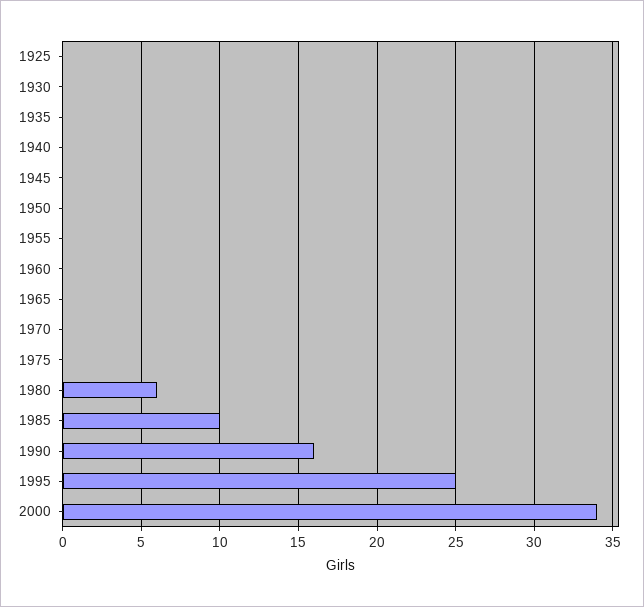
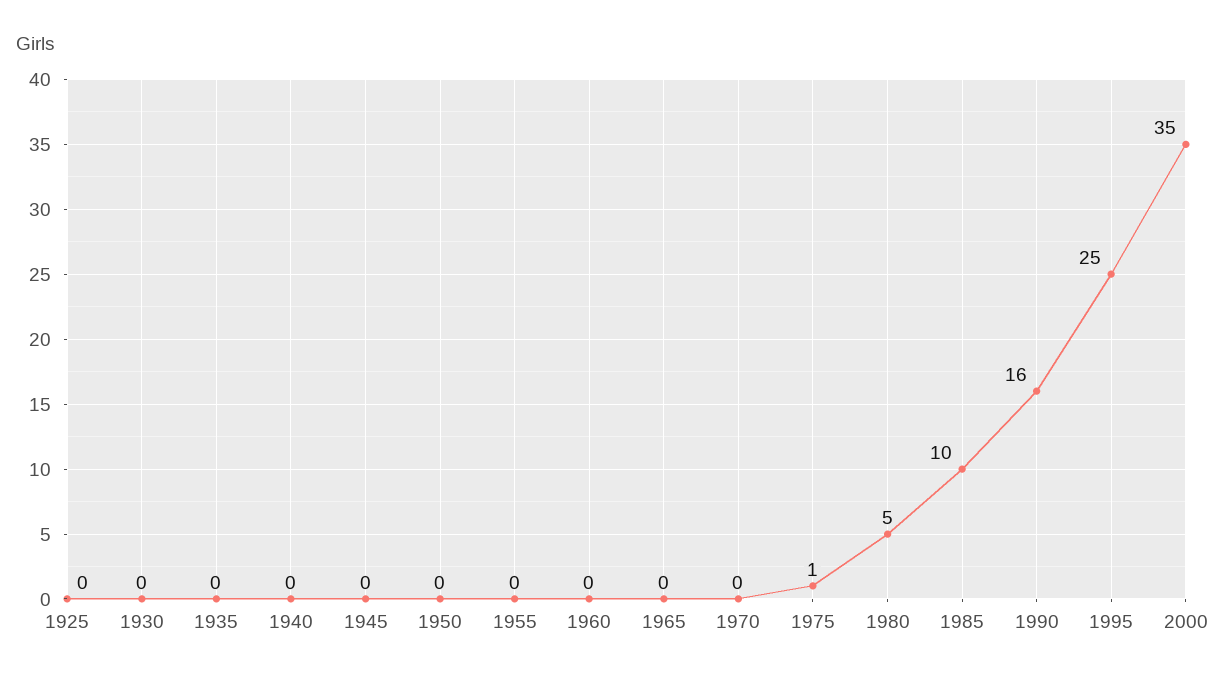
1975: 0 -> 1
1980: 6 -> 5
2000: 34 -> 35

